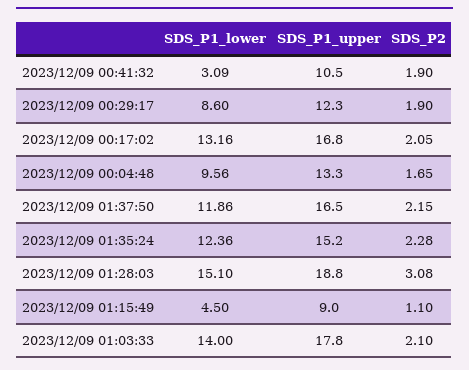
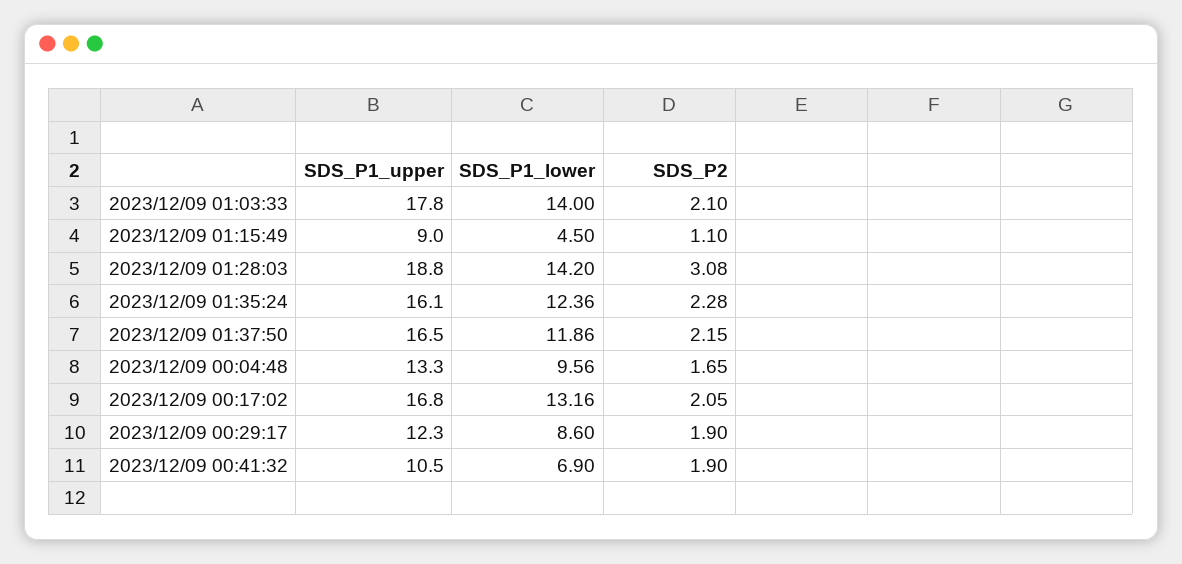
SDS_P1_lower, 2023/12/09 00:41:32: 3.09 -> 6.9
SDS_P1_upper, 2023/12/09 01:35:24: 15.2 -> 16.1
SDS_P1_lower, 2023/12/09 01:28:03: 15.1 -> 14.2

